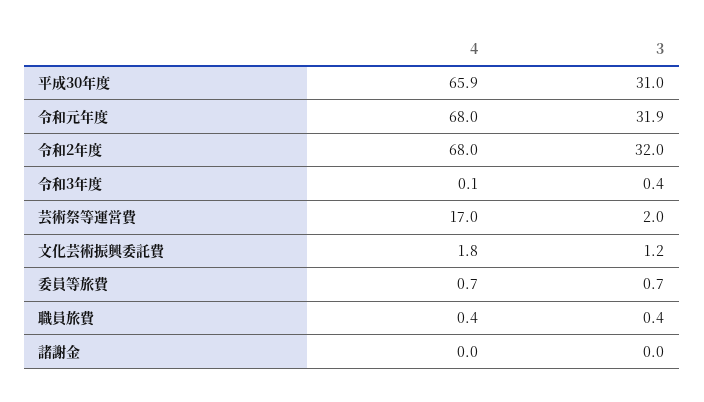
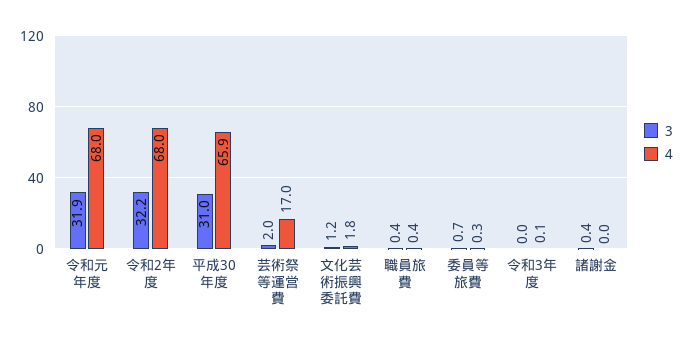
3, 令和2年度: 32 -> 32.2
3, 令和3年度: 0.4 -> 0
4, 委員等旅費: 0.7 -> 0.3
3, 諸謝金: 0 -> 0.4

